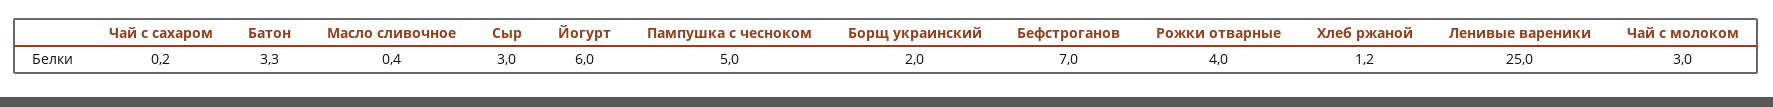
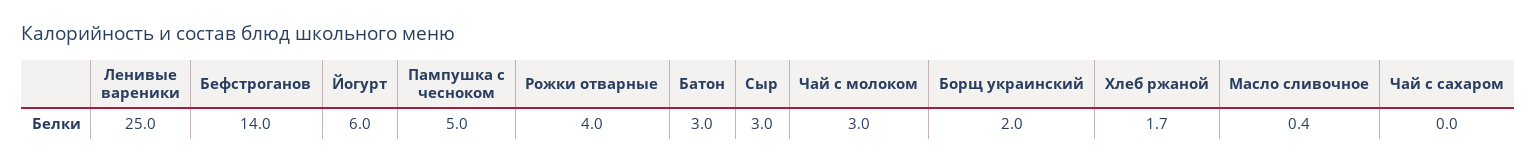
Чай с сахаром: 0.2 -> 0
Батон: 3.3 -> 3
Бефстроганов: 7 -> 14
Хлеб ржаной: 1.2 -> 1.7

